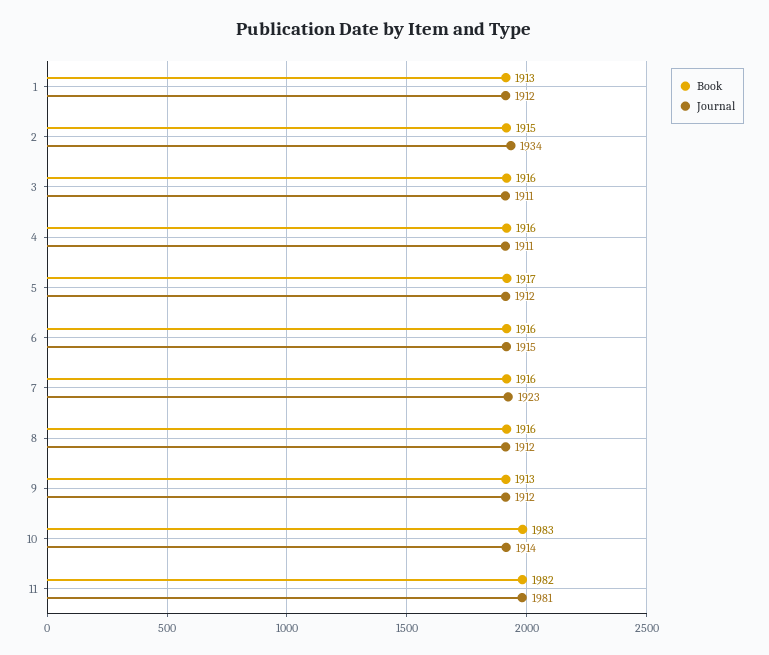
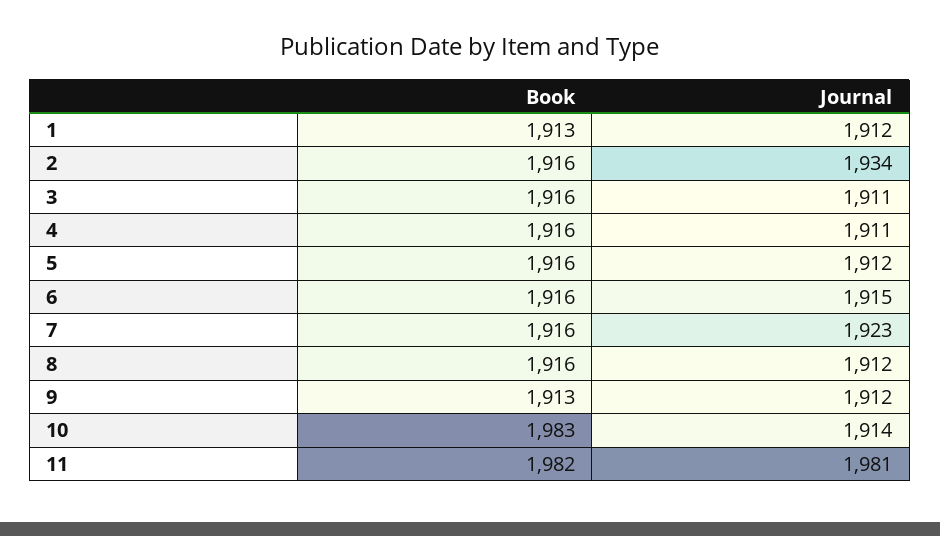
Book, 2: 1915 -> 1916
Book, 5: 1917 -> 1916

